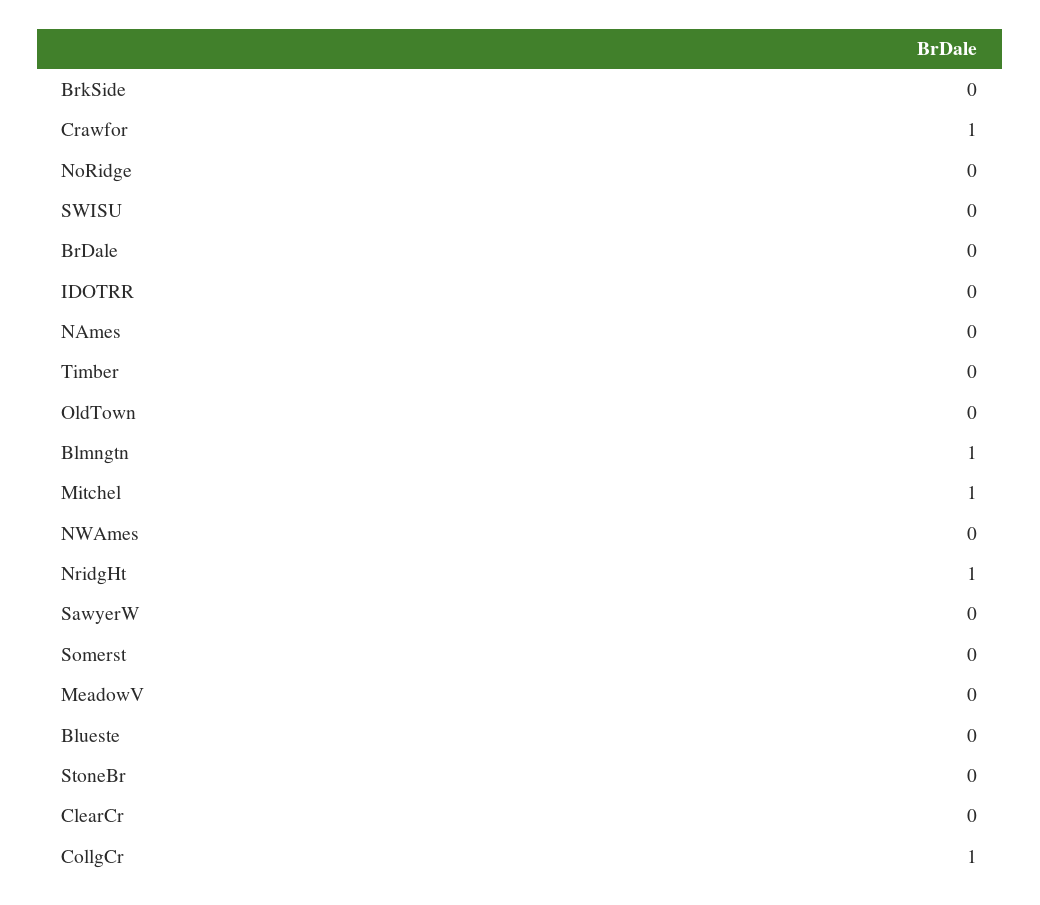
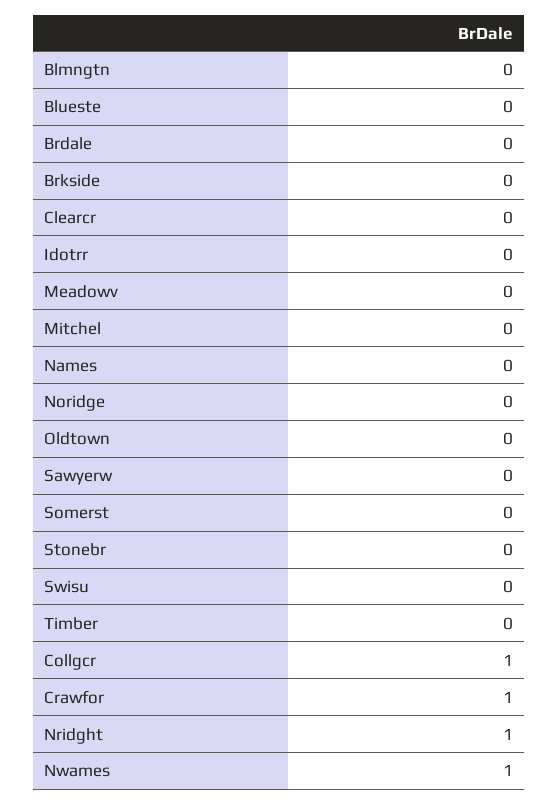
Blmngtn: 1 -> 0
Mitchel: 1 -> 0
NWAmes: 0 -> 1

